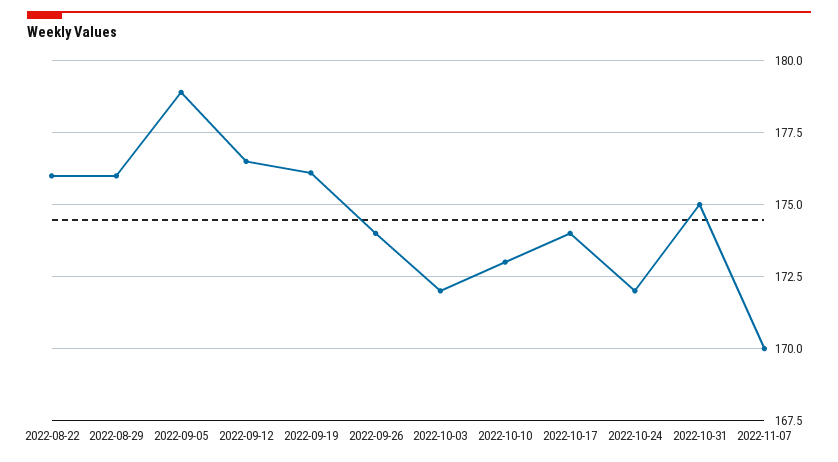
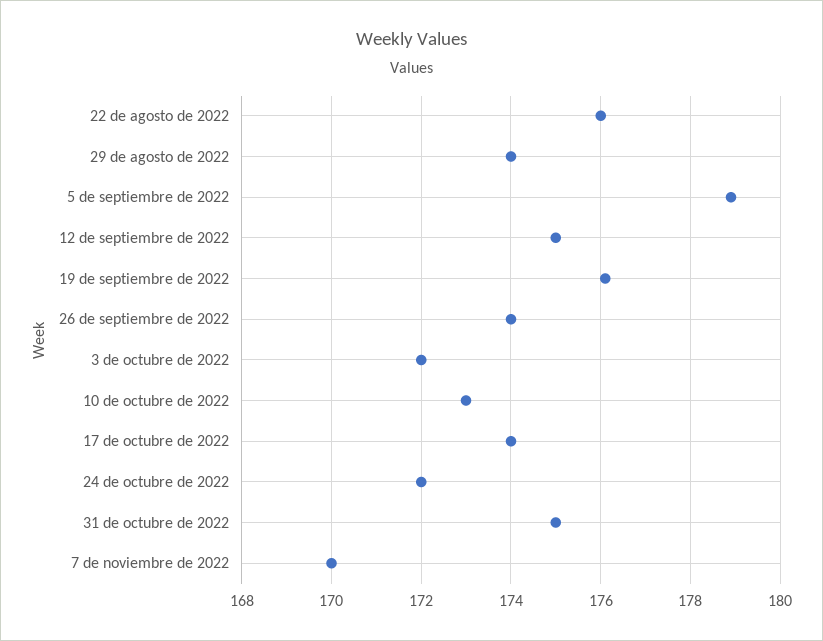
2022-08-29: 176 -> 174
2022-09-12: 176.5 -> 175

